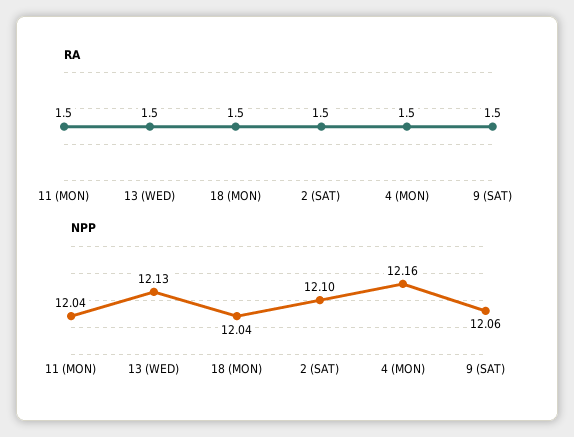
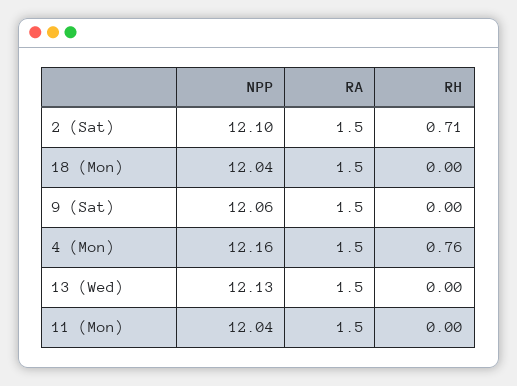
RH, 2 (SAT): none -> 0.71
RH, 18 (MON): none -> 0
RH, 9 (SAT): none -> 0
RH, 4 (MON): none -> 0.76
RH, 13 (WED): none -> 0
RH, 11 (MON): none -> 0

